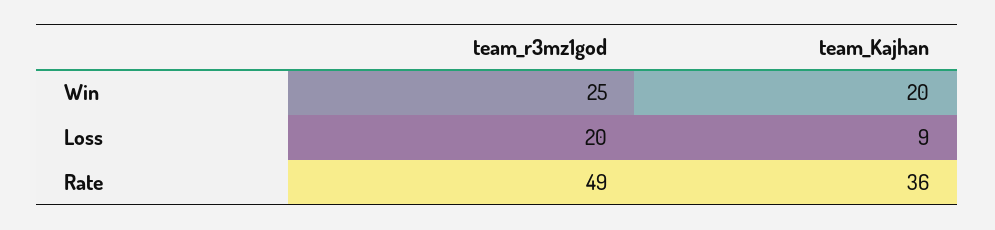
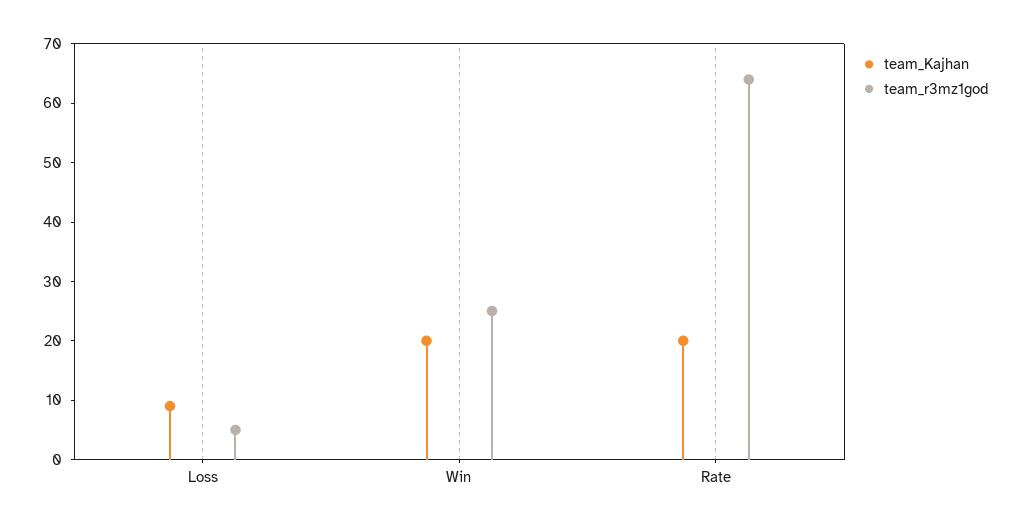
team_r3mz1god, Loss: 20 -> 5
team_r3mz1god, Rate: 49 -> 65
team_Kajhan, Rate: 36 -> 20

